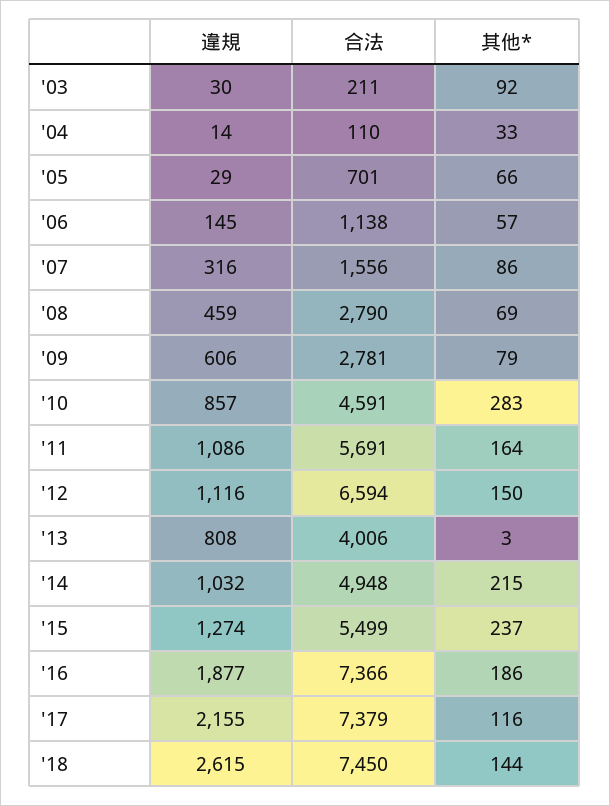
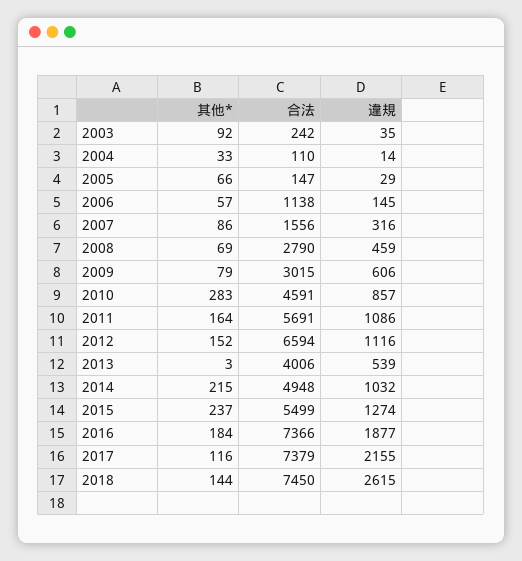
違規, '03: 30 -> 35
合法, '03: 211 -> 242
合法, '05: 701 -> 147
合法, '09: 2781 -> 3015
其他*, '12: 150 -> 152
違規, '13: 808 -> 539
其他*, '16: 186 -> 184

